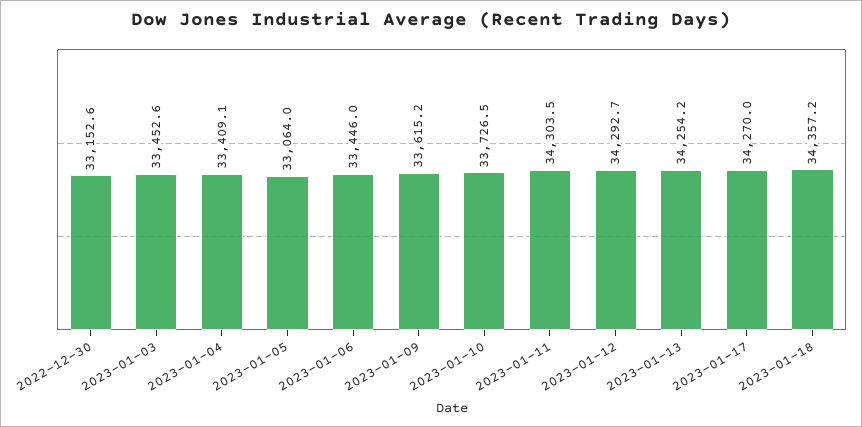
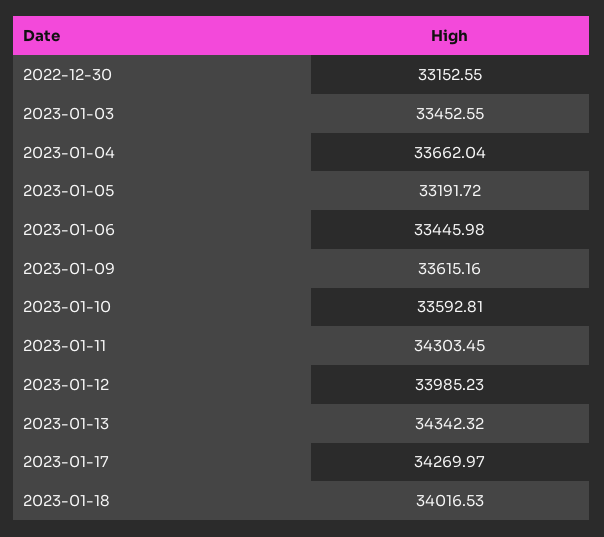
2023-01-04: 33409.1 -> 33662.04
2023-01-05: 33064 -> 33191.72
2023-01-10: 33726.5 -> 33592.81
2023-01-12: 34292.7 -> 33985.23
2023-01-13: 34254.2 -> 34342.32
2023-01-18: 34357.2 -> 34016.53

